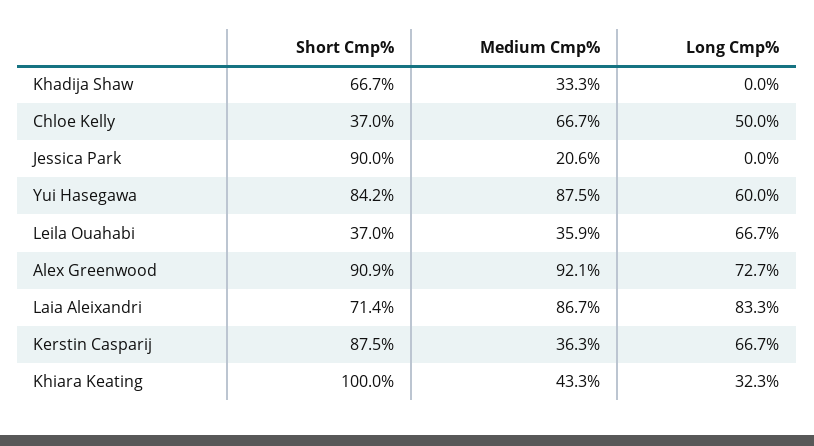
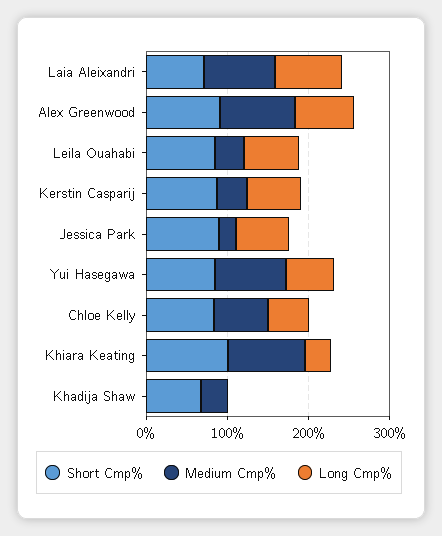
Short Cmp%, Chloe Kelly: 37 -> 80
Long Cmp%, Jessica Park: 0 -> 60
Short Cmp%, Leila Ouahabi: 37 -> 80
Medium Cmp%, Khiara Keating: 43.3 -> 100

